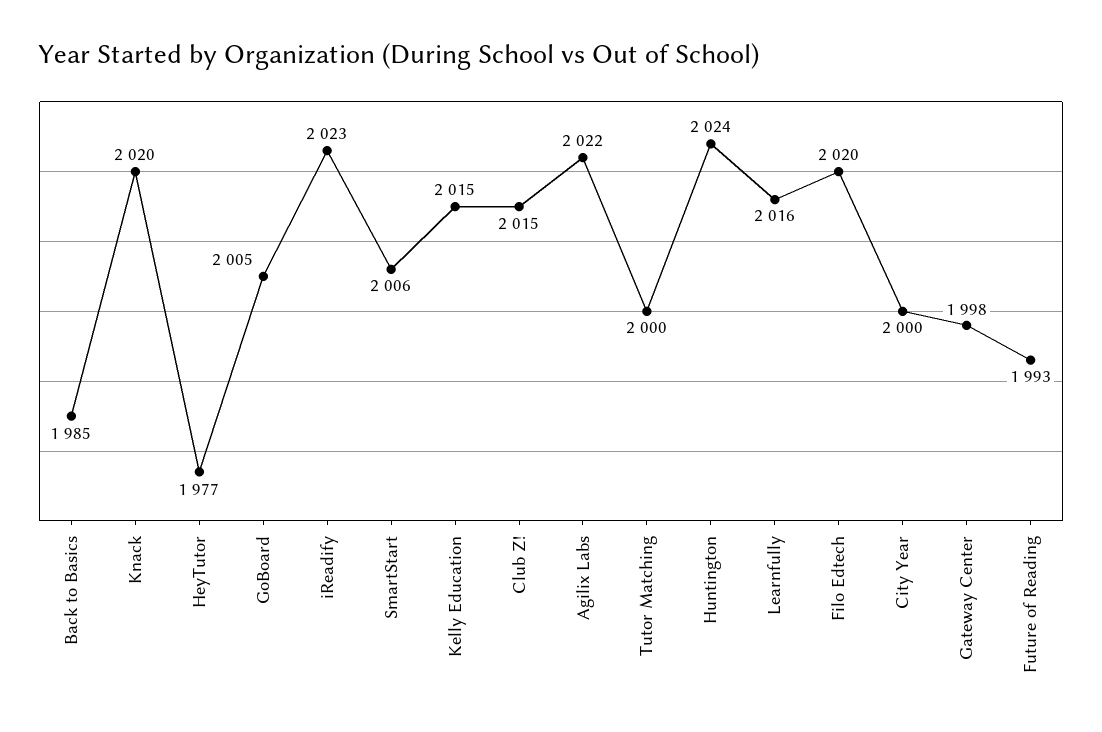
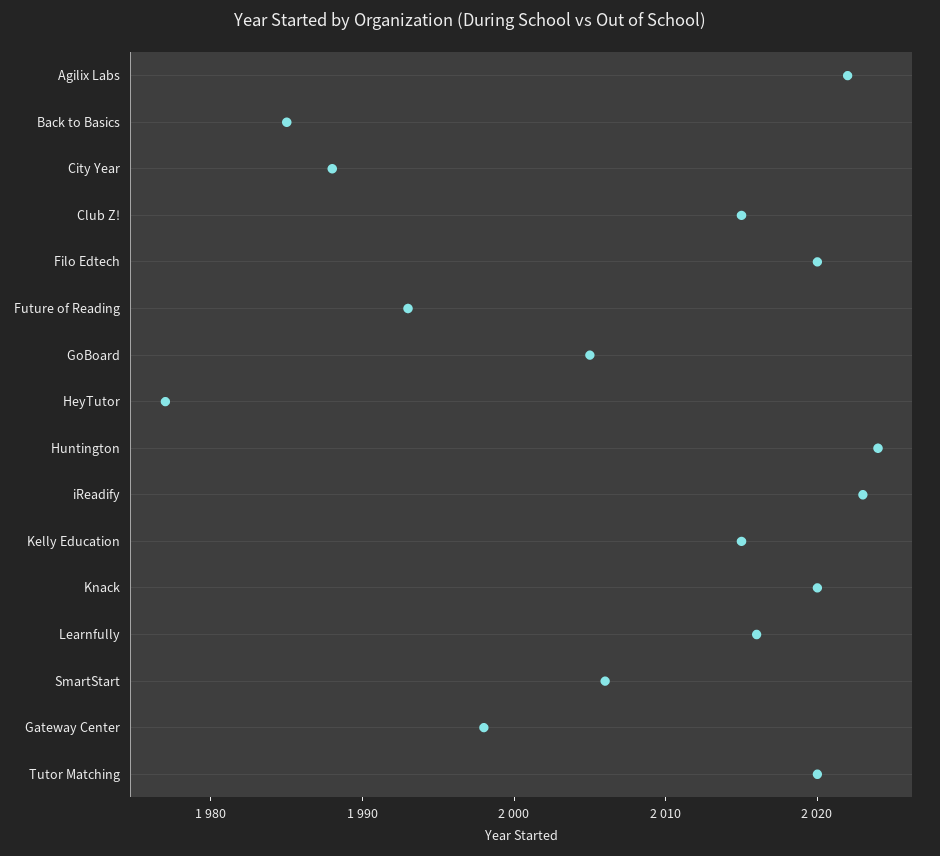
Tutor Matching: 2000 -> 2020
City Year: 2000 -> 1988

